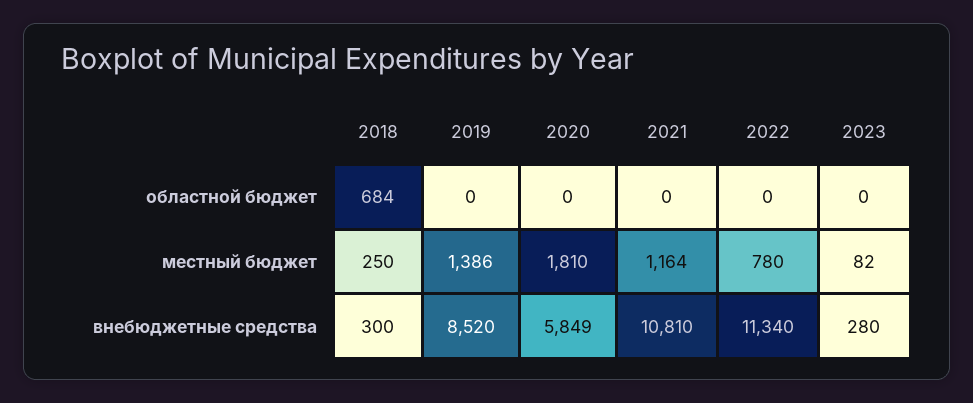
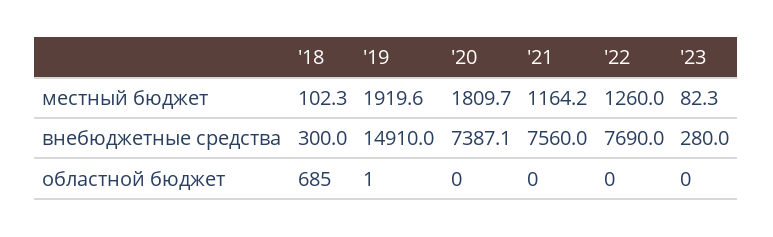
2018, областной бюджет: 684 -> 685
2019, областной бюджет: 0 -> 1
2018, местный бюджет: 250 -> 102.3
2019, местный бюджет: 1386 -> 1919.6
2022, местный бюджет: 780 -> 1260
2019, внебюджетные средства: 8520 -> 14910
2020, внебюджетные средства: 5849 -> 7387.1
2021, внебюджетные средства: 10810 -> 7560
2022, внебюджетные средства: 11340 -> 7690

